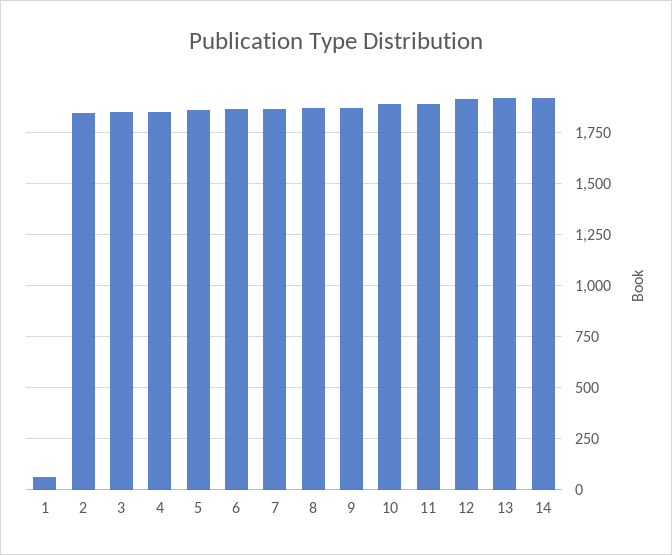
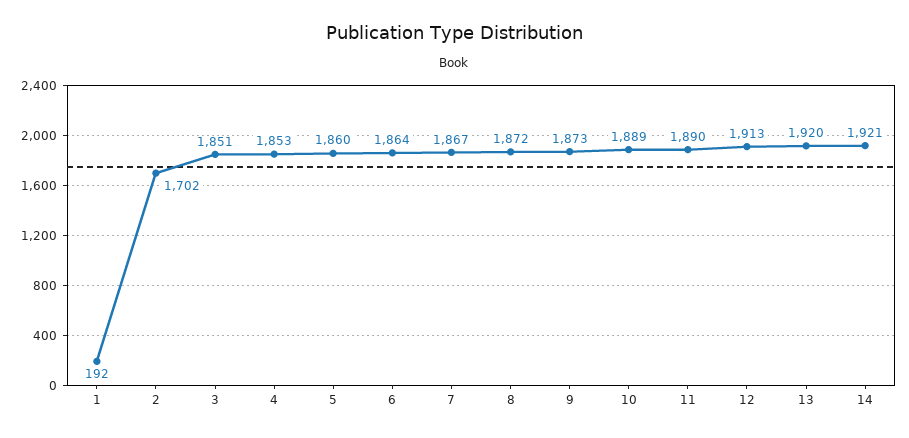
1: 50 -> 192
2: 1850 -> 1702

